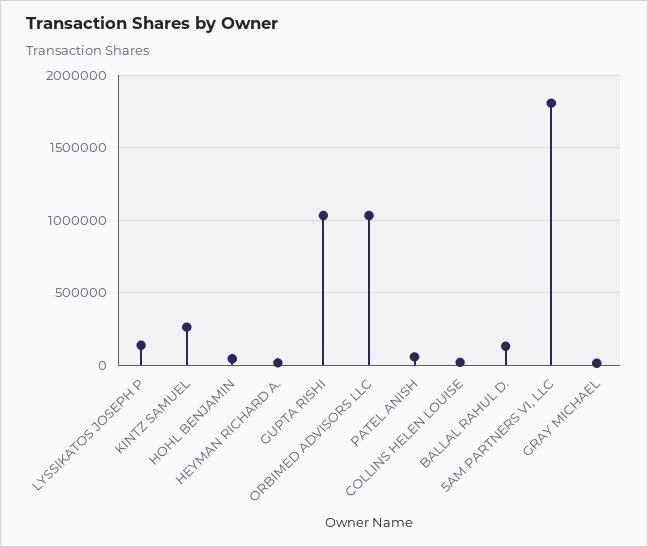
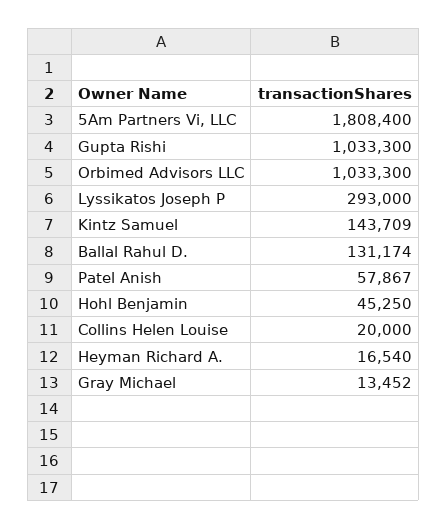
LYSSIKATOS JOSEPH P: 150000 -> 293000
KINTZ SAMUEL: 250000 -> 143709

